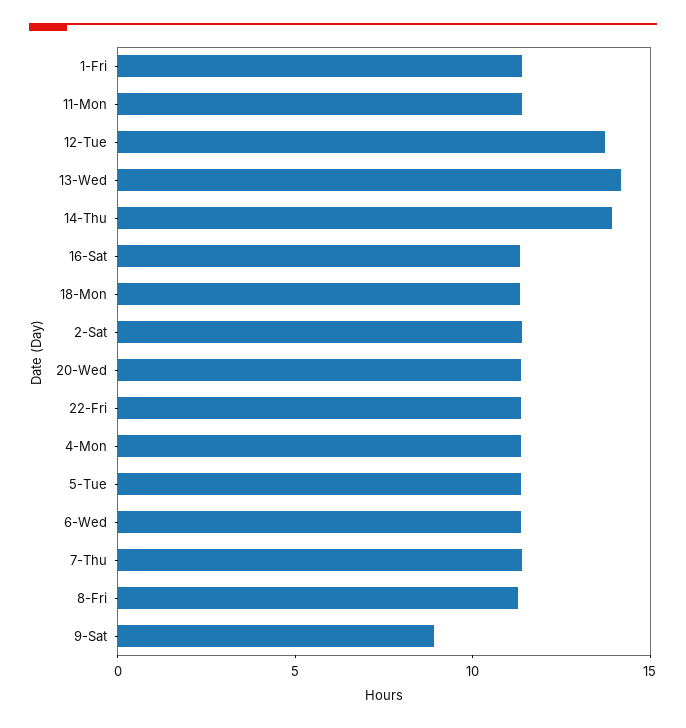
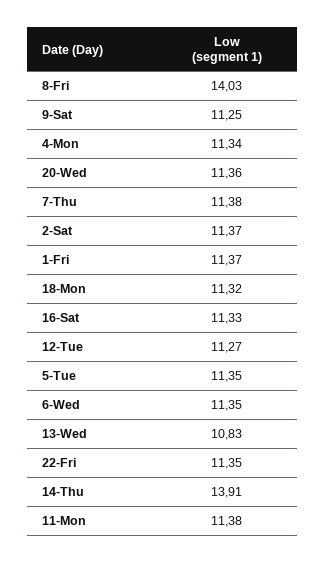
12-Tue: 14 -> 11.27
13-Wed: 14 -> 10.83
8-Fri: 11 -> 14.03
9-Sat: 9 -> 11.25

